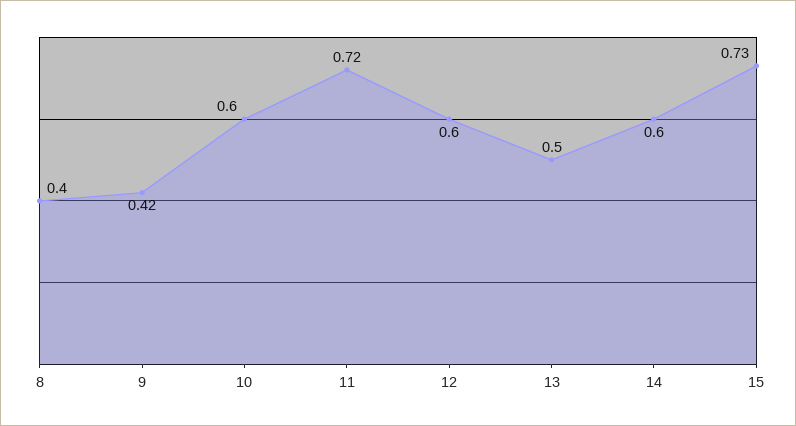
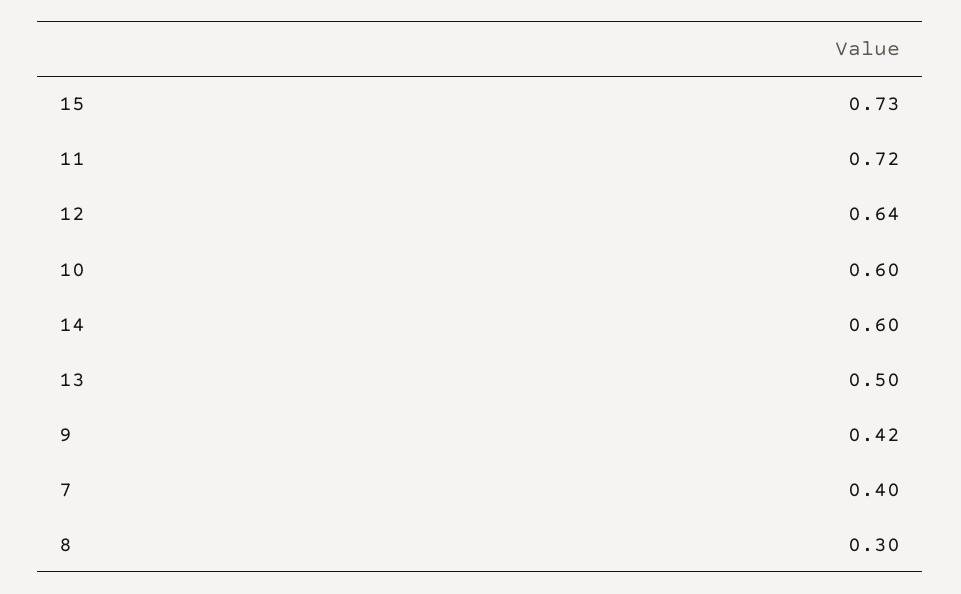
8: 0.4 -> 0.3
12: 0.6 -> 0.64
7: none -> 0.4

